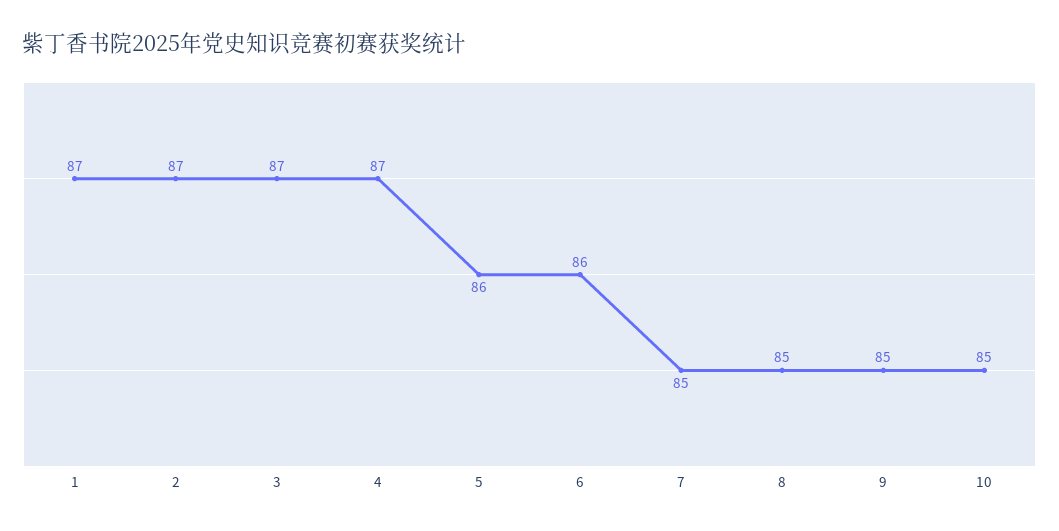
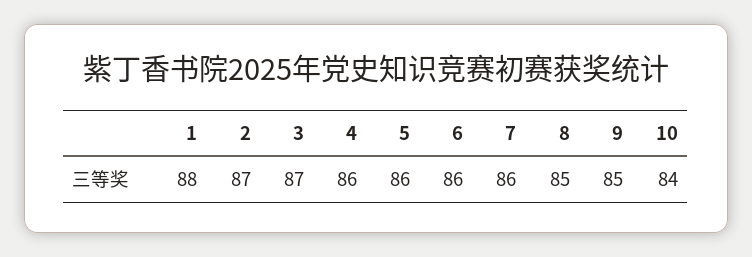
1: 87 -> 88
4: 87 -> 86
7: 85 -> 86
10: 85 -> 84

